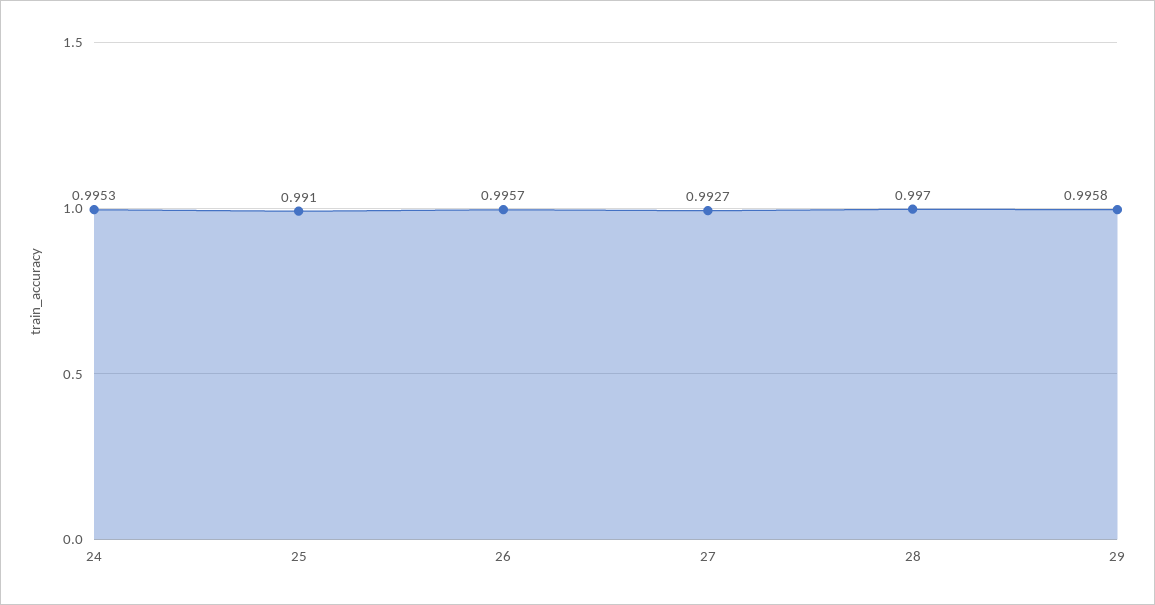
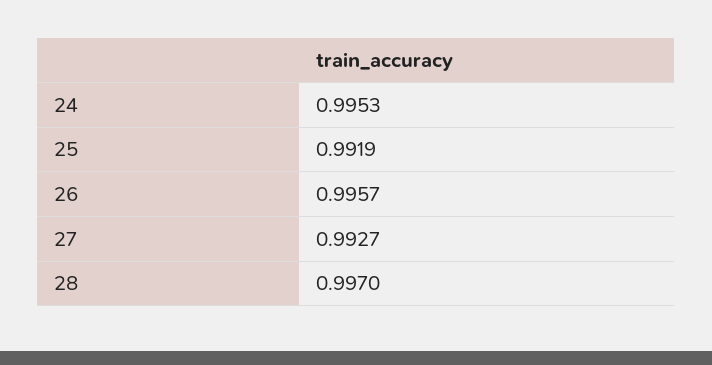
25: 0.991 -> 0.9919
29: 0.9958 -> none

